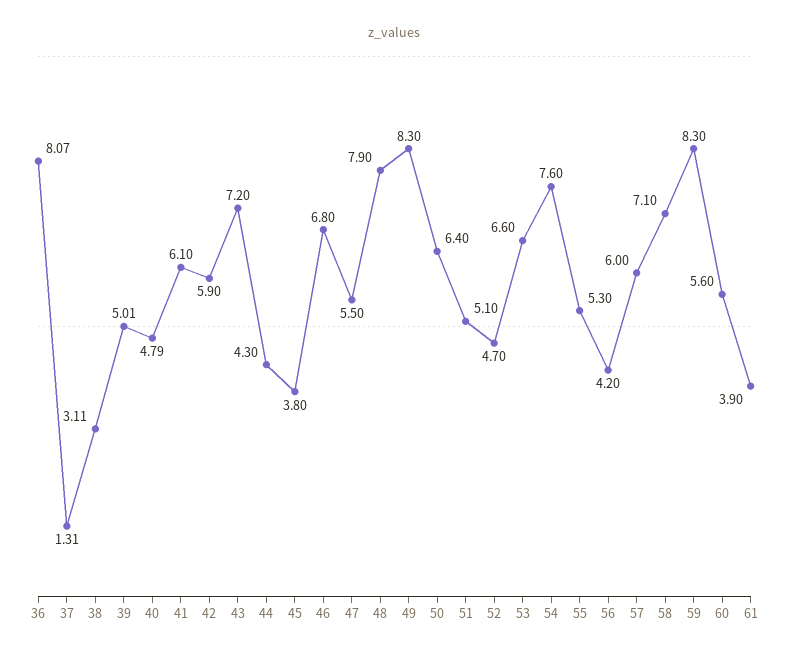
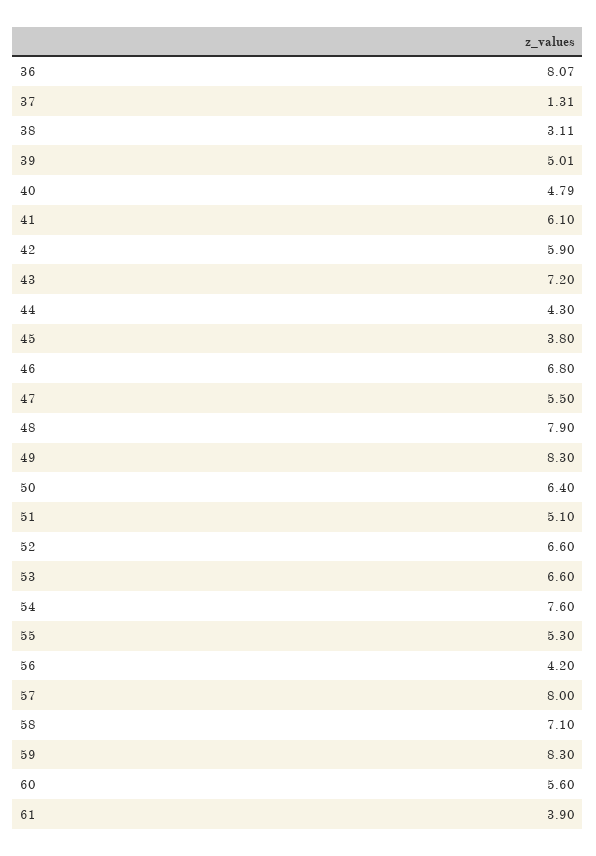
52: 4.7 -> 6.6
57: 6 -> 8

